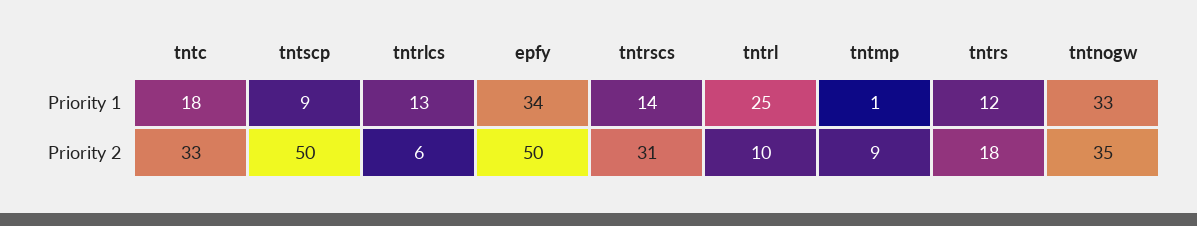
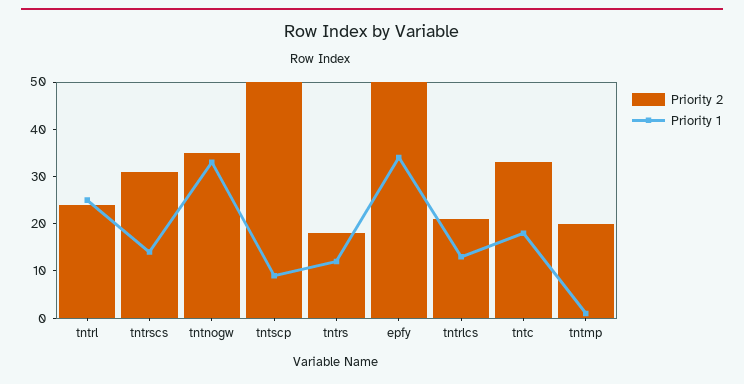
Priority 2, tntrlcs: 6 -> 20
Priority 2, tntrl: 10 -> 25
Priority 2, tntmp: 9 -> 20

